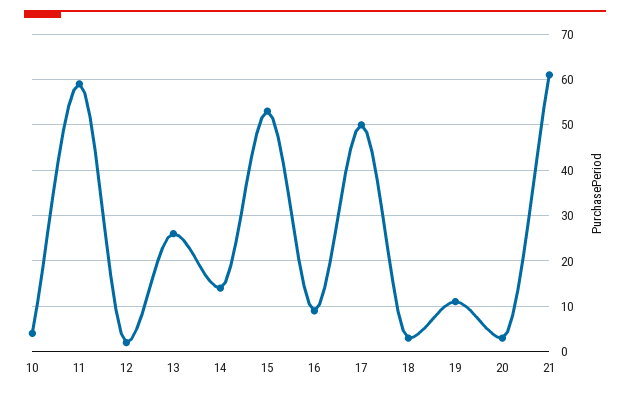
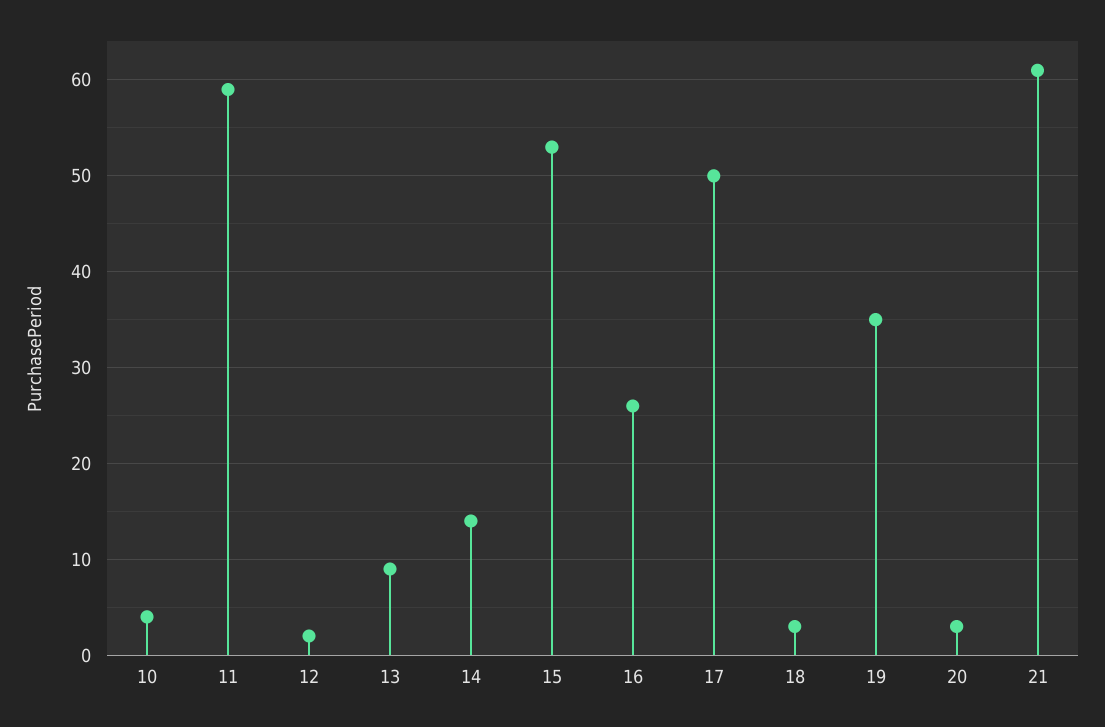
13: 25 -> 9
16: 10 -> 26
19: 10 -> 35

